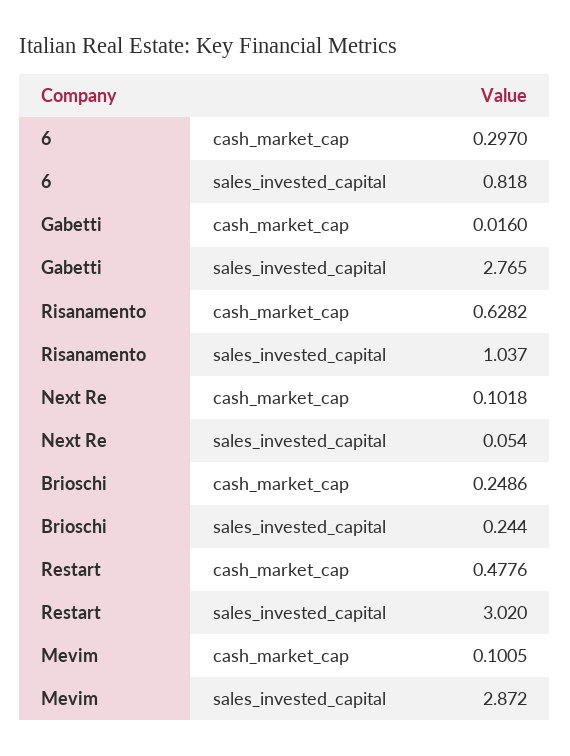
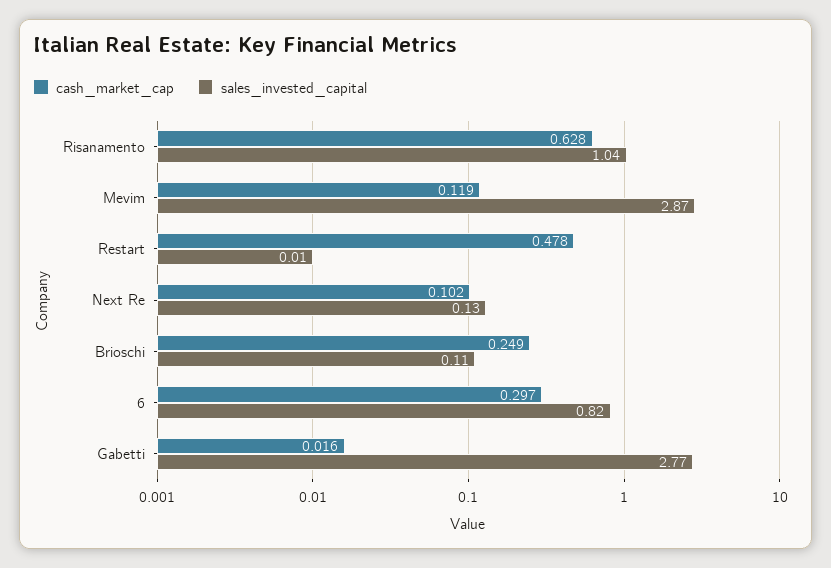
sales_invested_capital, Next Re: 0.054 -> 0.13
sales_invested_capital, Brioschi: 0.244 -> 0.11
sales_invested_capital, Restart: 3.02 -> 0.01
cash_market_cap, Mevim: 0.1005 -> 0.119

